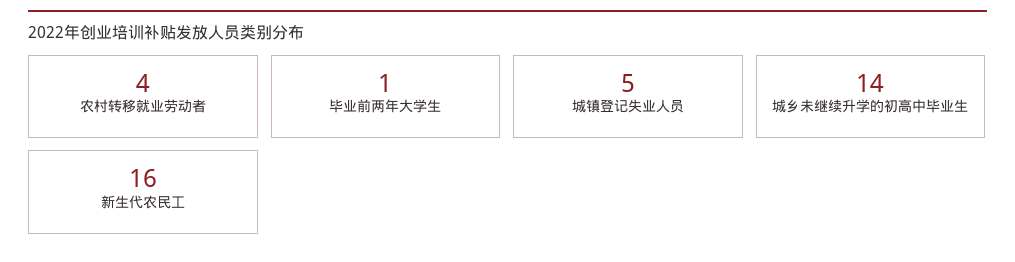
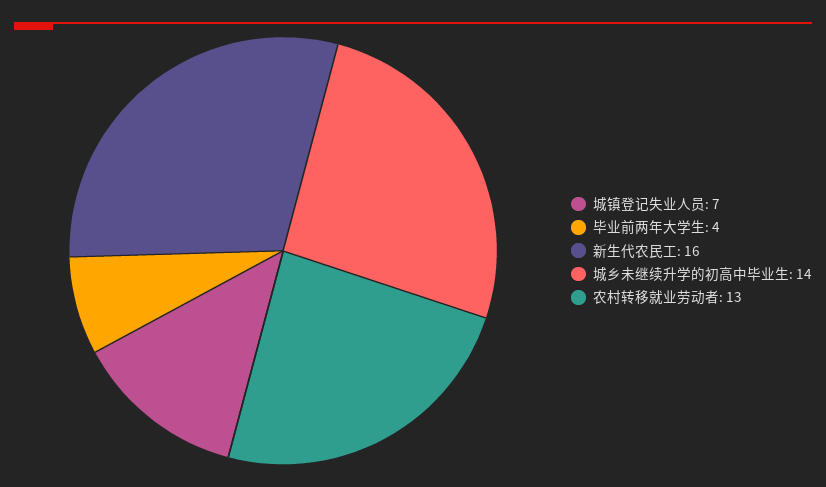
农村转移就业劳动者: 4 -> 13
毕业前两年大学生: 1 -> 4
城镇登记失业人员: 5 -> 7

